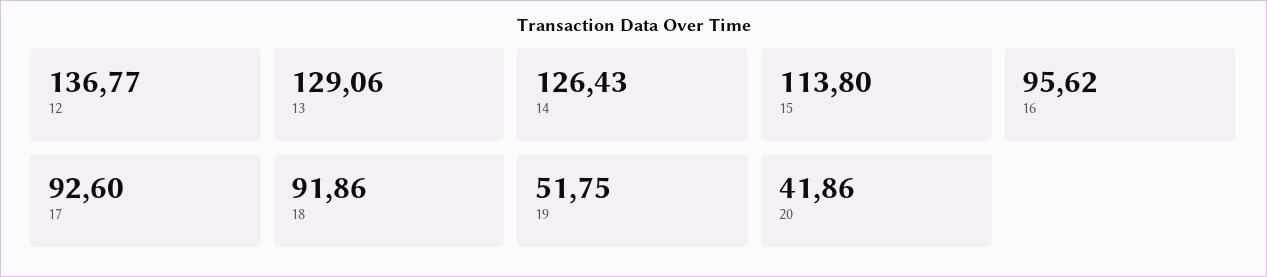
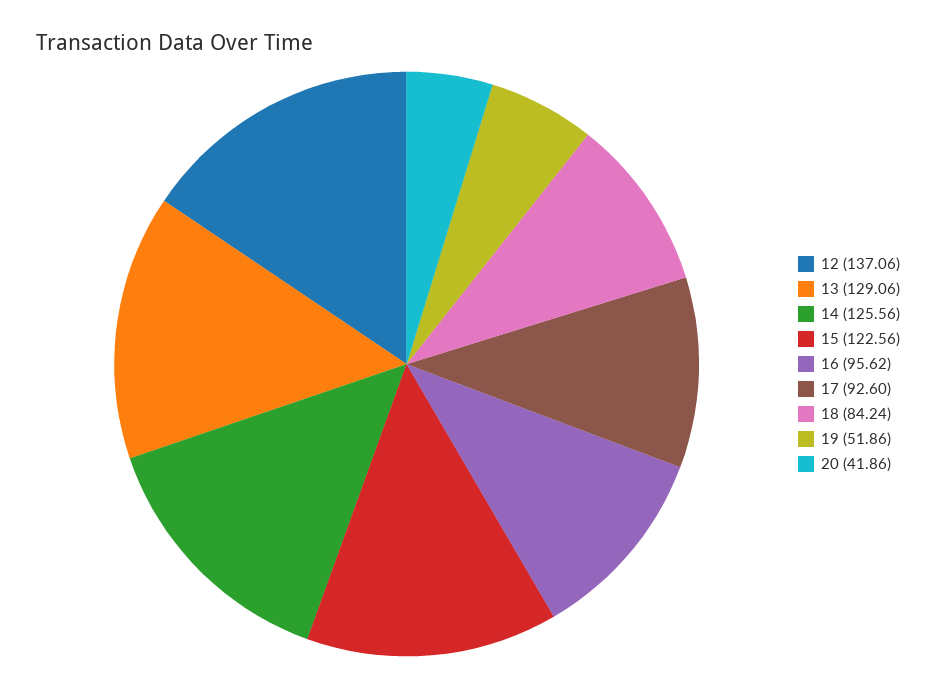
12: 136.77 -> 137.06
14: 126.43 -> 125.56
15: 113.8 -> 122.56
18: 91.86 -> 84.24
19: 51.75 -> 51.86

